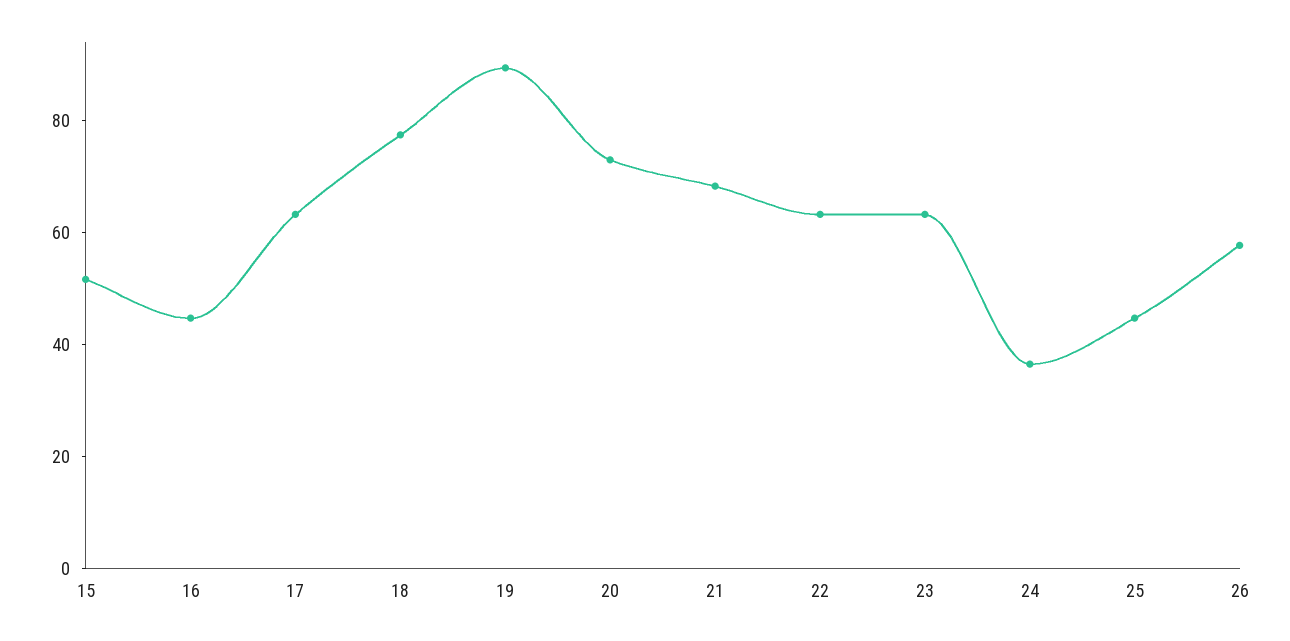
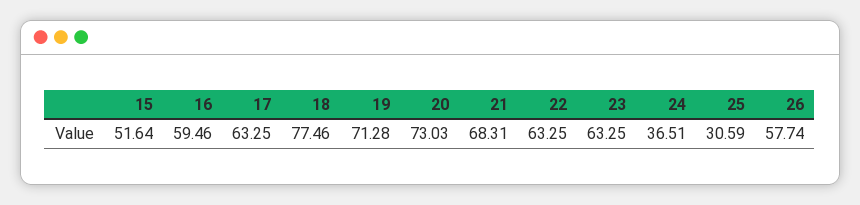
16: 45 -> 59.46
19: 90 -> 71.28
25: 45 -> 30.59

